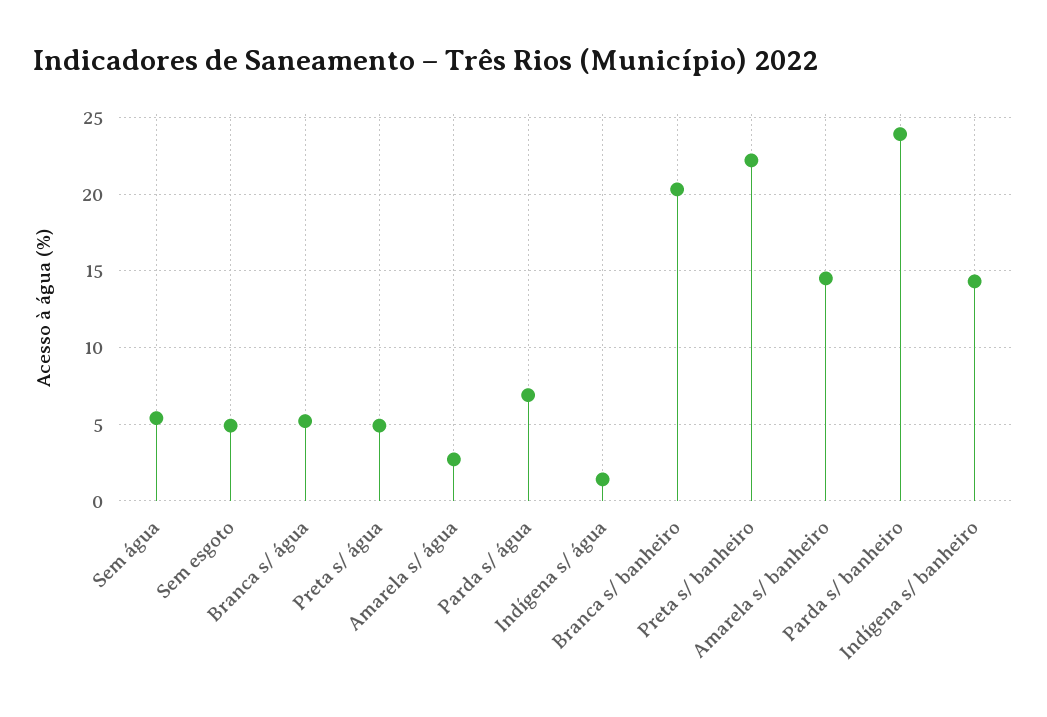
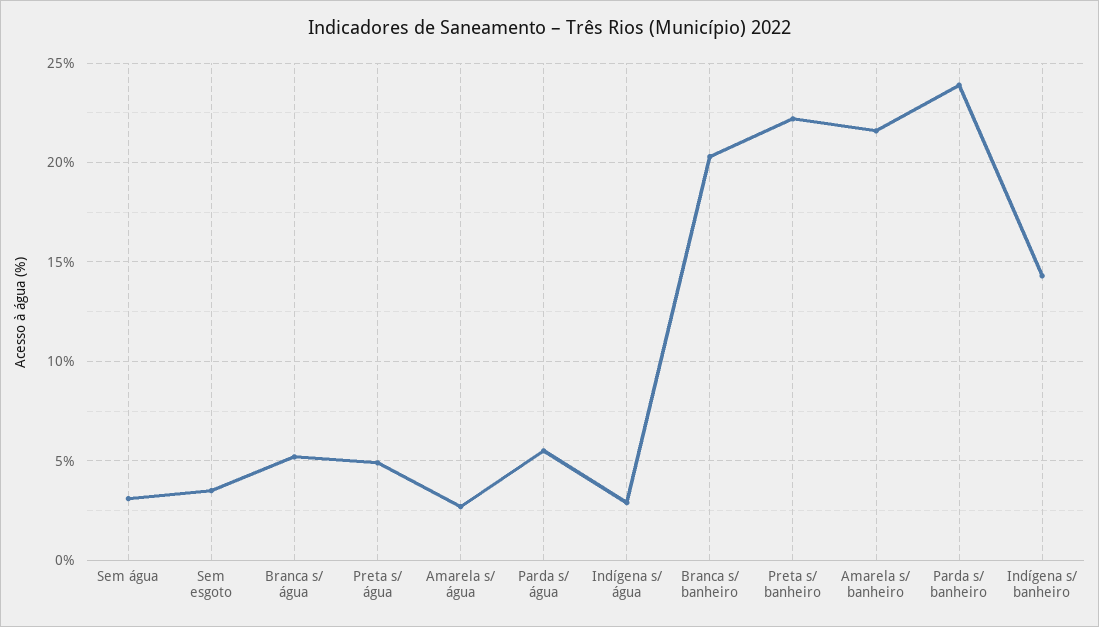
Sem água: 5.5 -> 3
Sem esgoto: 5 -> 3.5
Parda s/ água: 7 -> 5.5
Indígena s/ água: 1.5 -> 3
Amarela s/ banheiro: 14.5 -> 21.5

